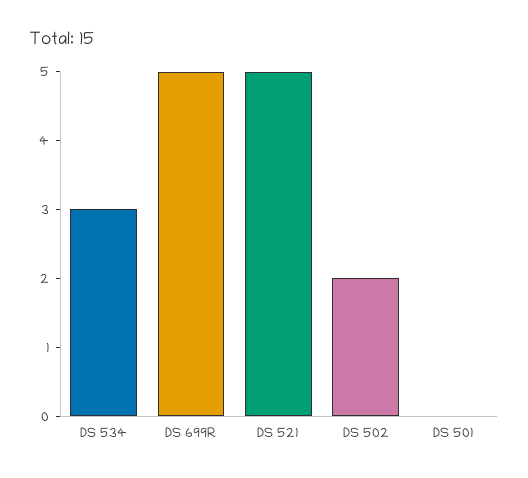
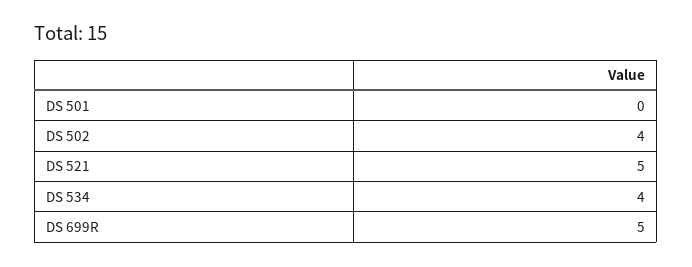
DS 534: 3 -> 4
DS 502: 2 -> 4

